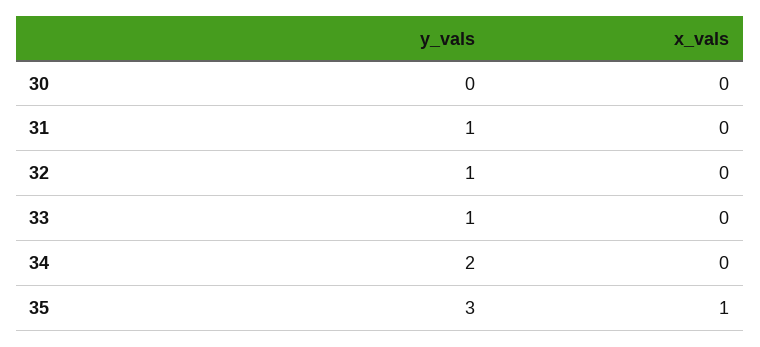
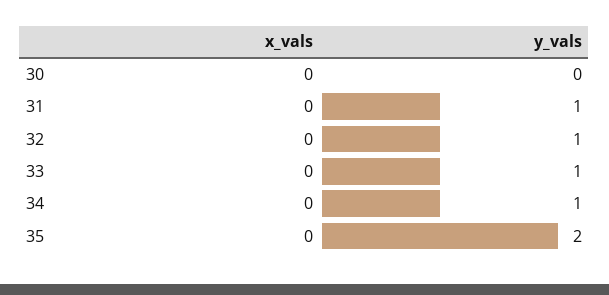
y_vals, 34: 2 -> 1
y_vals, 35: 3 -> 2
x_vals, 35: 1 -> 0

